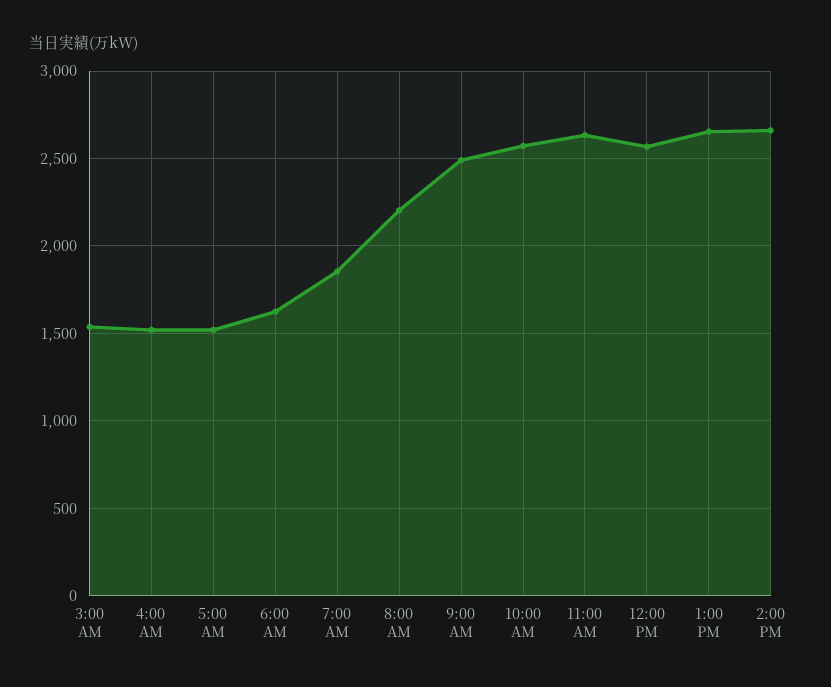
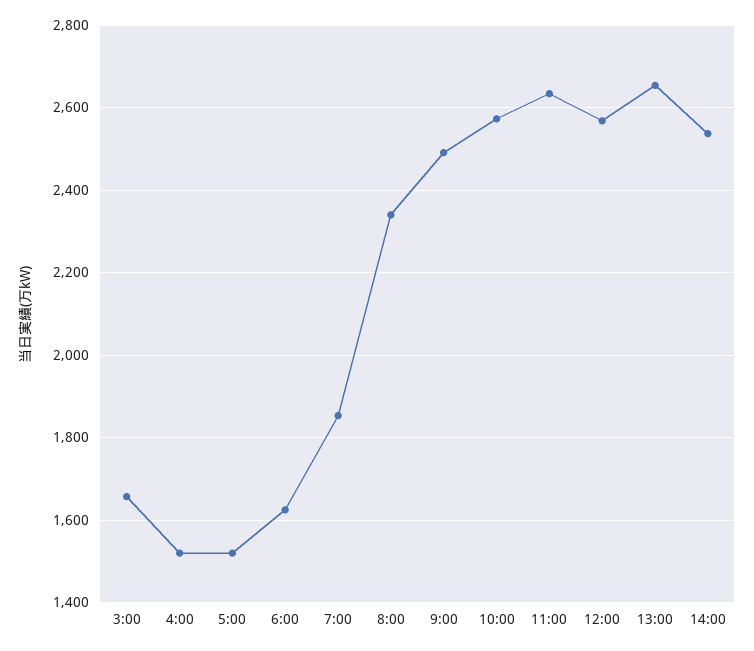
3:00 AM: 1550 -> 1660
8:00 AM: 2200 -> 2340
2:00 PM: 2650 -> 2540

